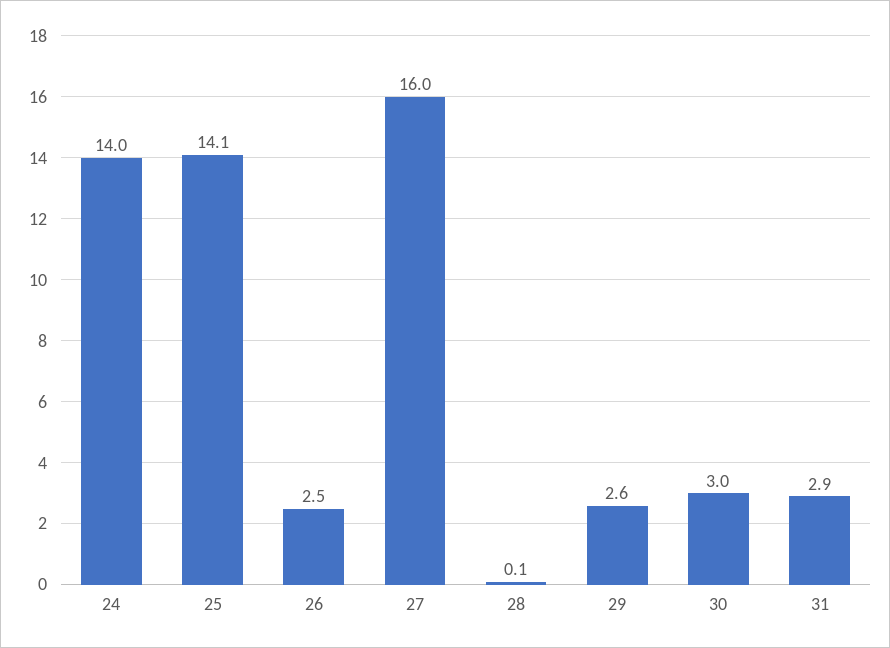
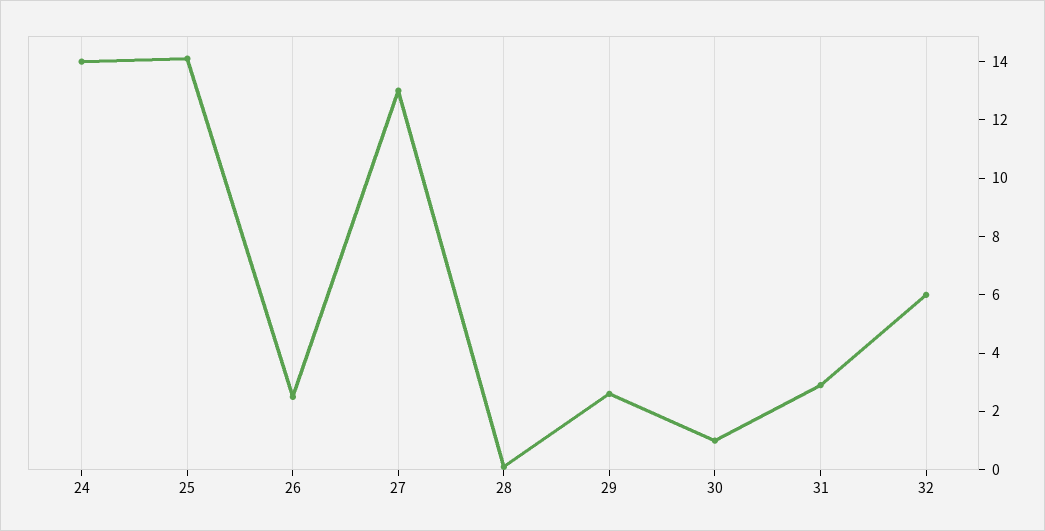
27: 16 -> 13
30: 3 -> 1
32: none -> 6

